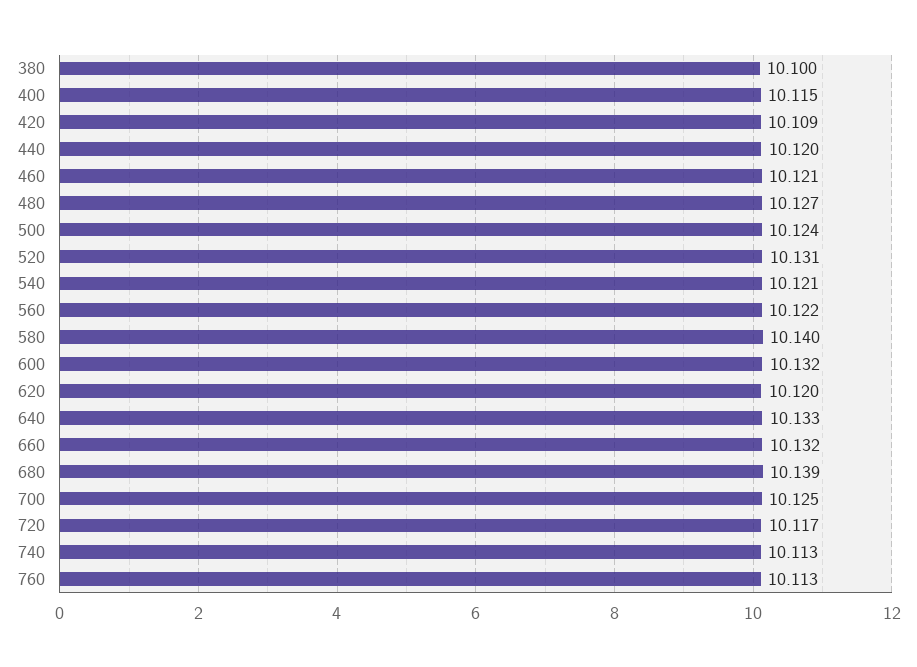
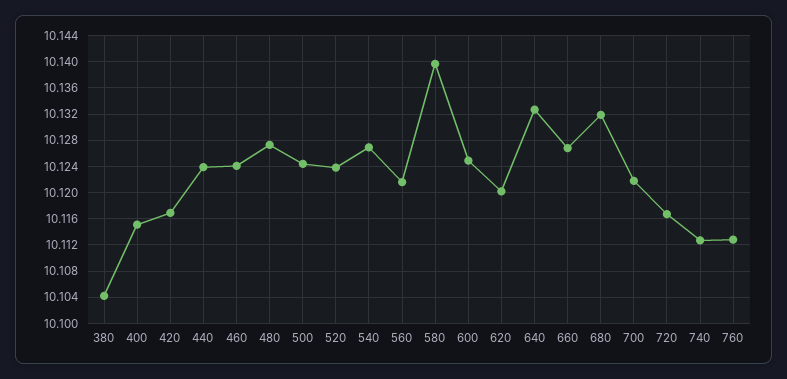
380: 10.1 -> 10.104
420: 10.109 -> 10.117
440: 10.12 -> 10.124
460: 10.121 -> 10.124
520: 10.131 -> 10.124
540: 10.121 -> 10.127
600: 10.132 -> 10.125
660: 10.132 -> 10.127
680: 10.139 -> 10.132
700: 10.125 -> 10.122

